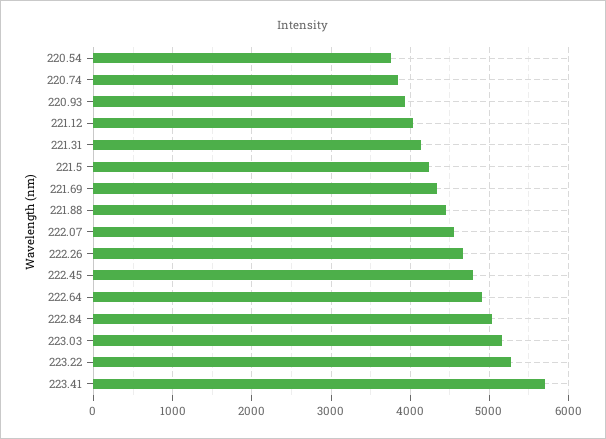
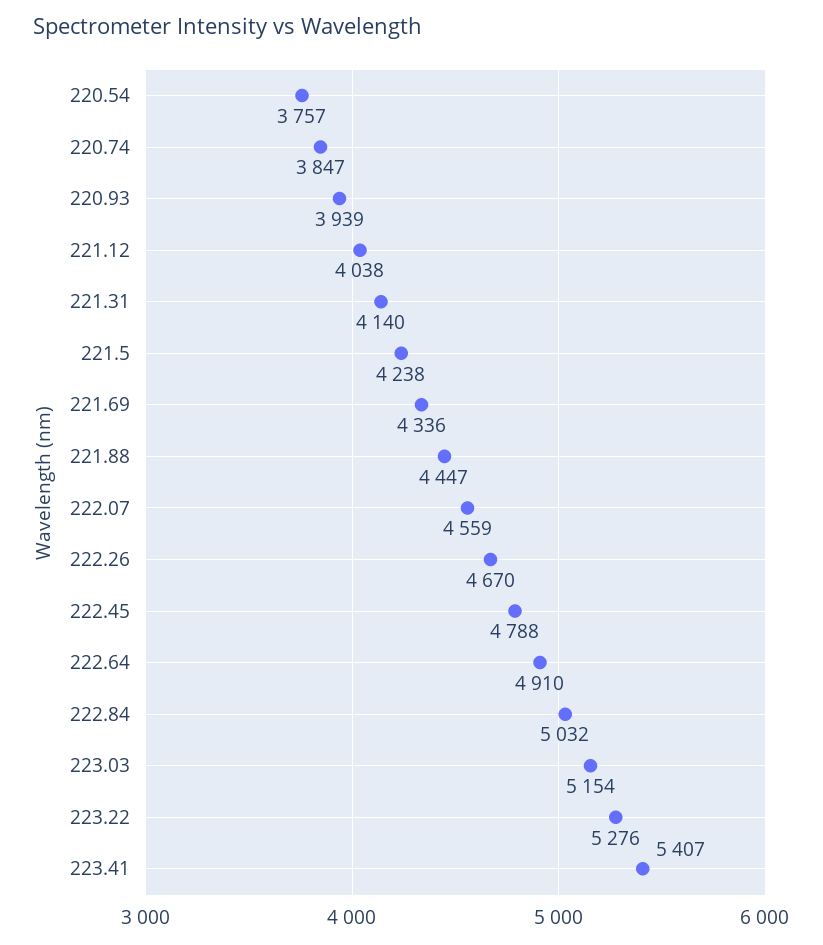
223.41: 5700 -> 5407

